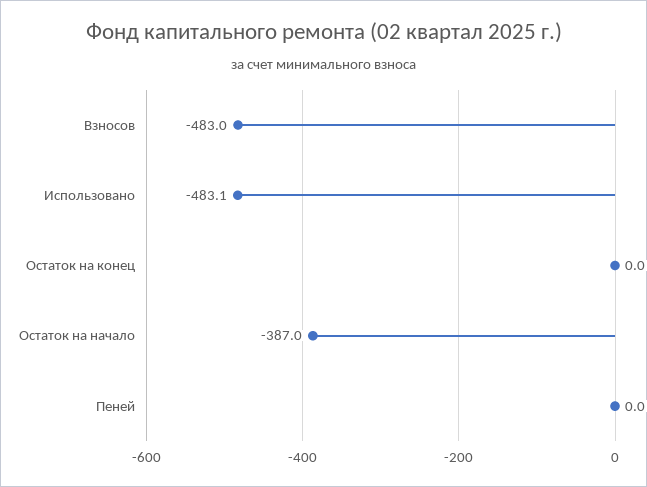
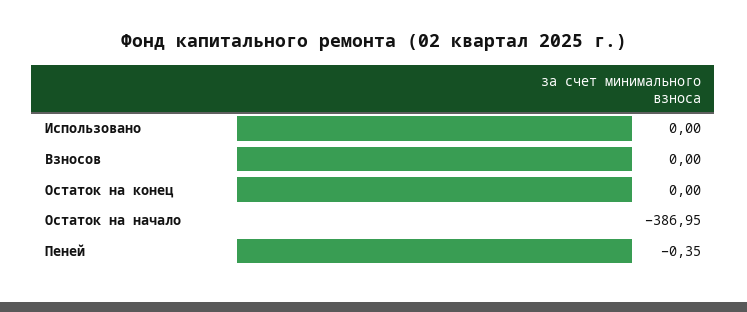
Взносов: -483 -> 0
Использовано: -483.1 -> 0
Пеней: 0 -> -0.35

